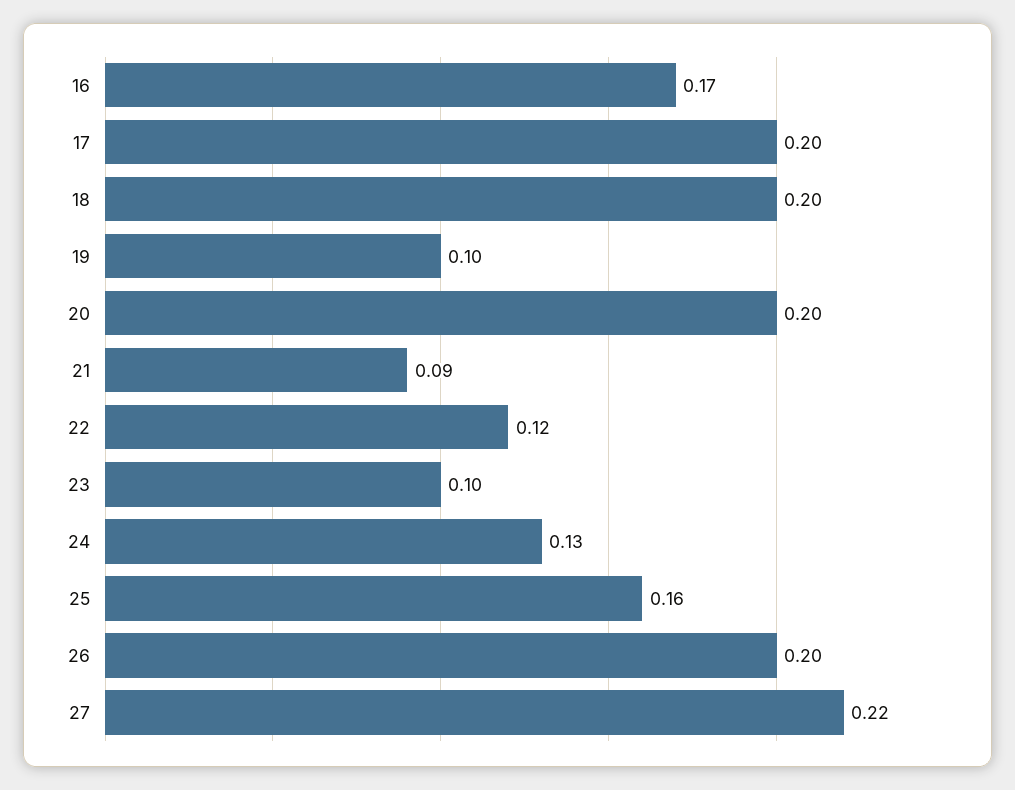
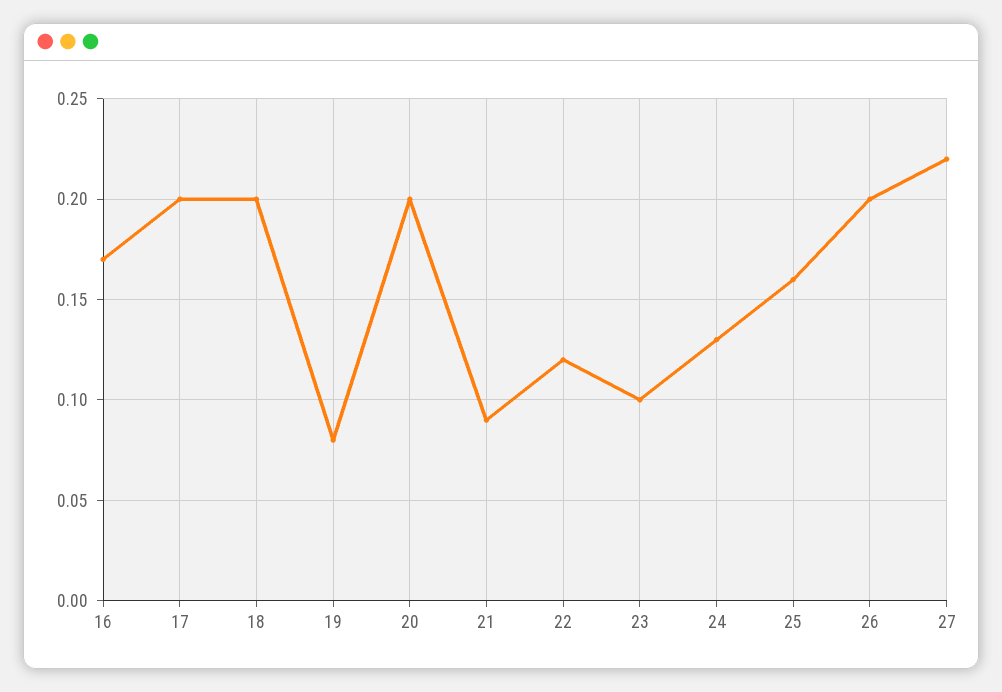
19: 0.1 -> 0.08

